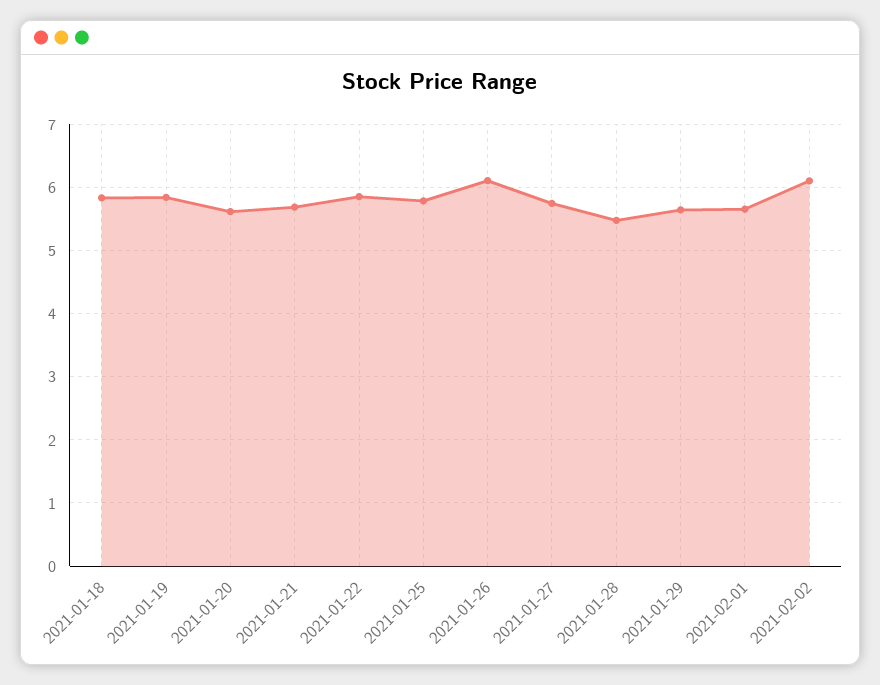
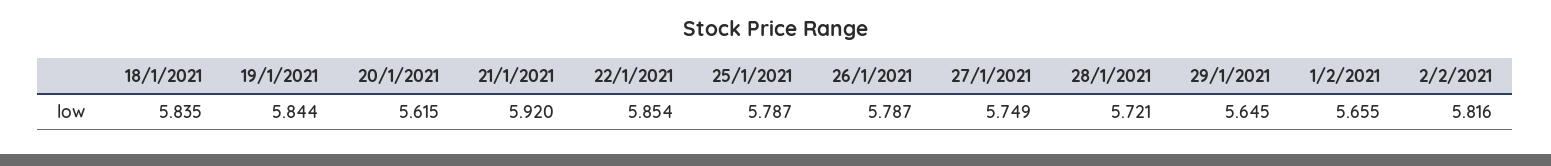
2021-01-21: 5.7 -> 5.92
2021-01-26: 6.1 -> 5.787
2021-01-28: 5.5 -> 5.721
2021-02-02: 6.1 -> 5.816

